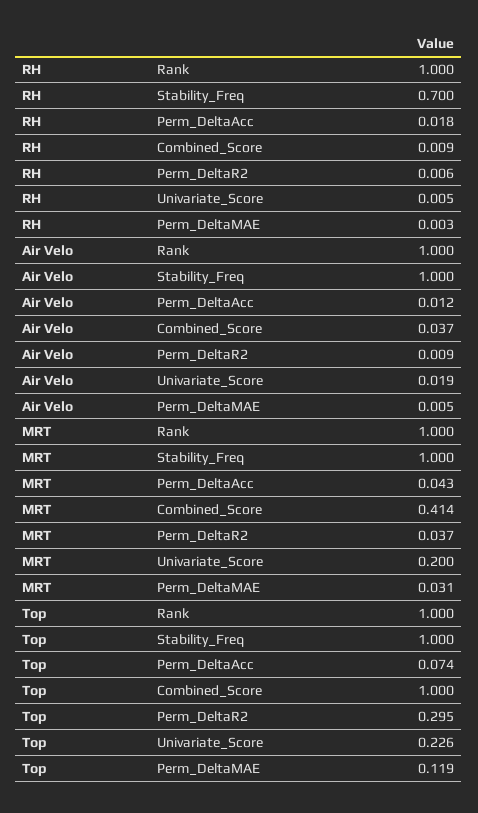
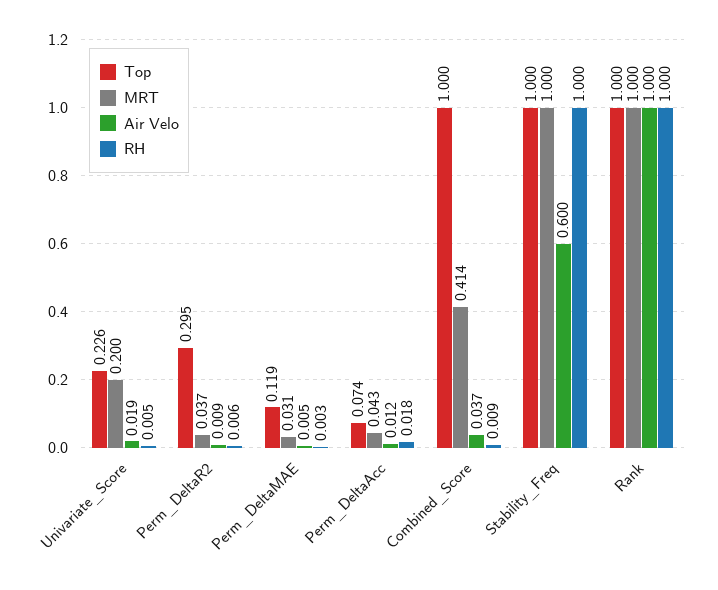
RH, Stability_Freq: 0.7 -> 1
Air Velo, Stability_Freq: 1 -> 0.6

